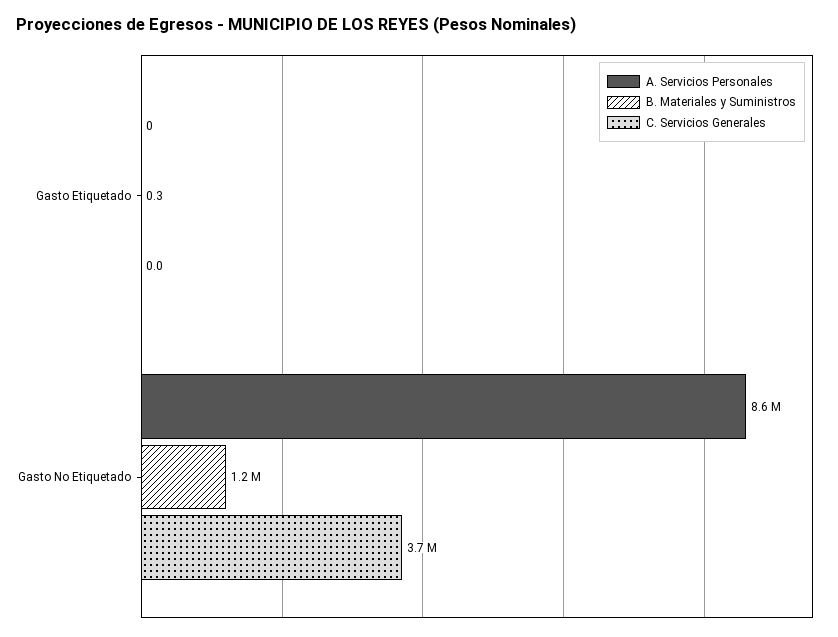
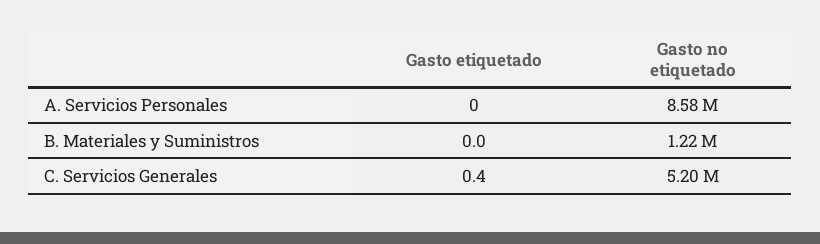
B. Materiales y Suministros, Gasto Etiquetado: 0.3 -> 0
C. Servicios Generales, Gasto Etiquetado: 0 -> 0.4
C. Servicios Generales, Gasto No Etiquetado: 3700000 -> 5200000

